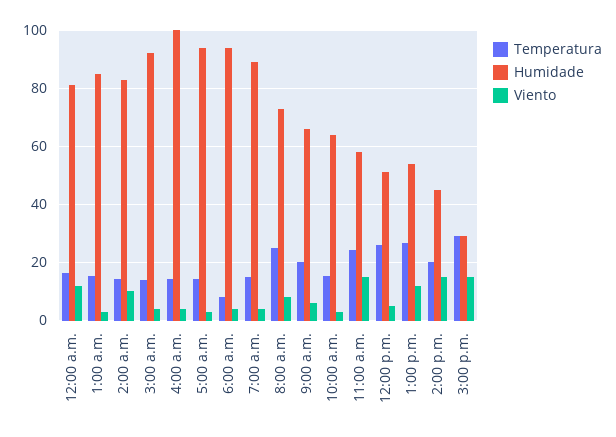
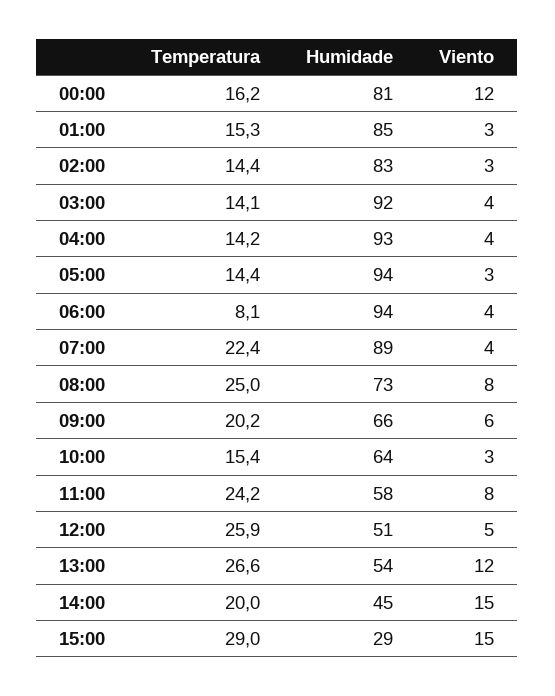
Viento, 2:00 a.m.: 10 -> 3
Humidade, 4:00 a.m.: 100 -> 93
Temperatura, 7:00 a.m.: 15 -> 22.4
Viento, 11:00 a.m.: 15 -> 8

